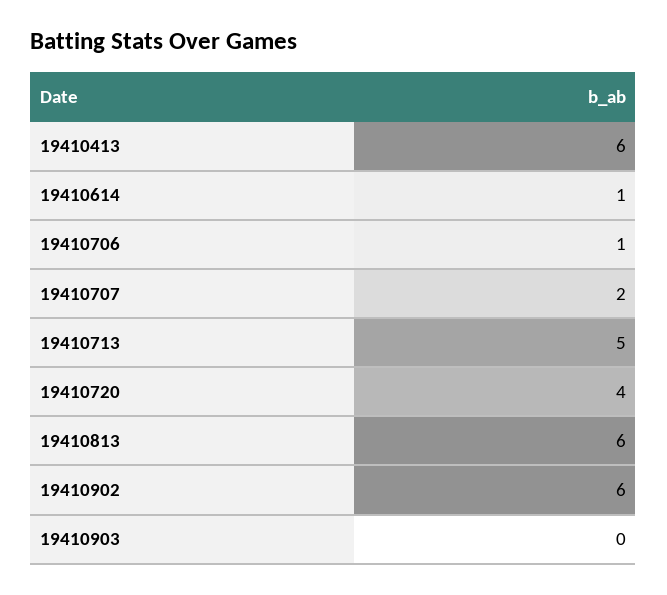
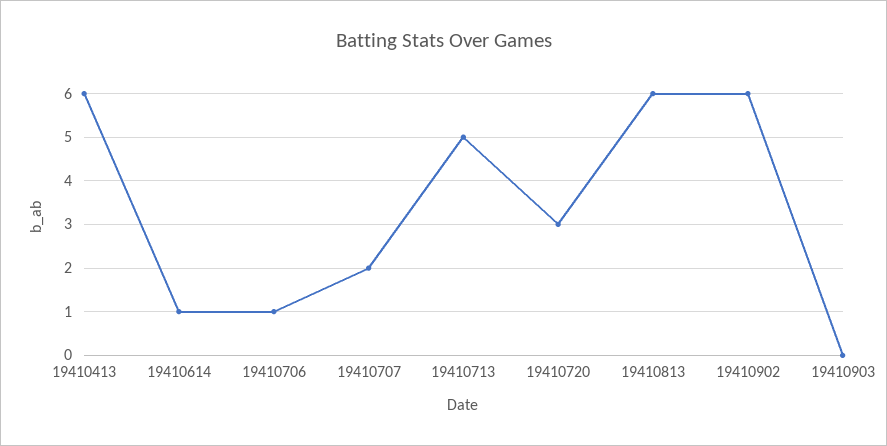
19410720: 4 -> 3

